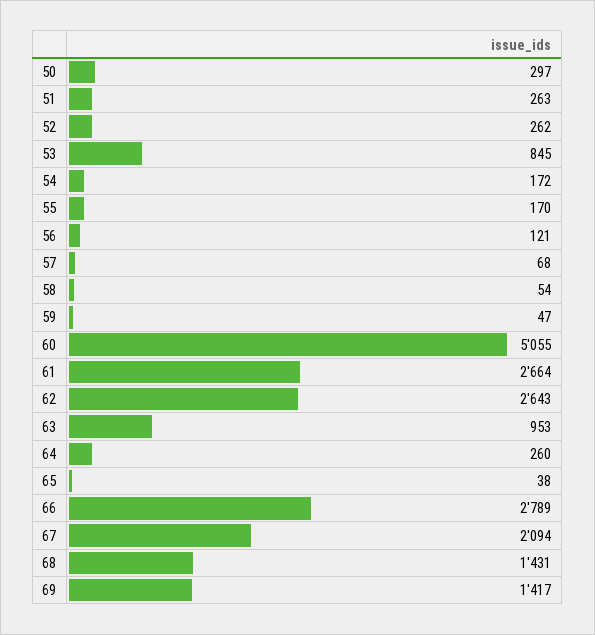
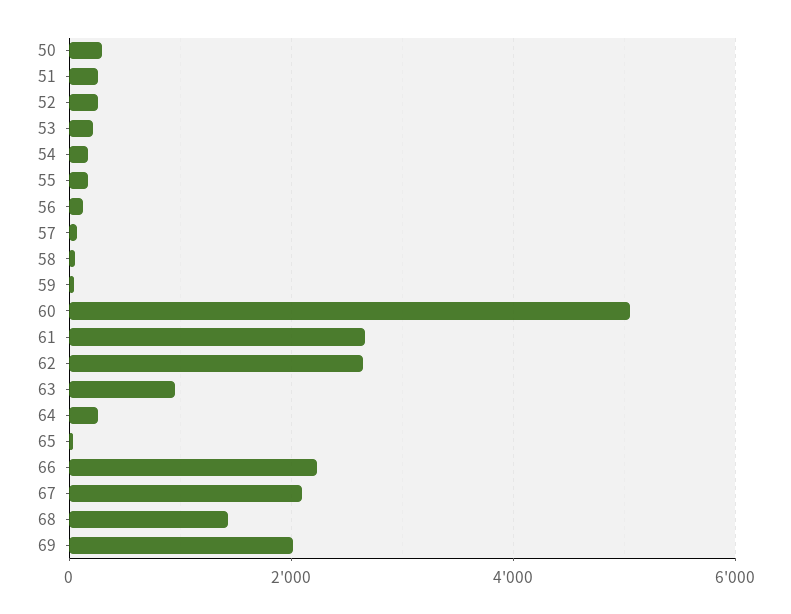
53: 845 -> 200
66: 2789 -> 2200
69: 1417 -> 2000

